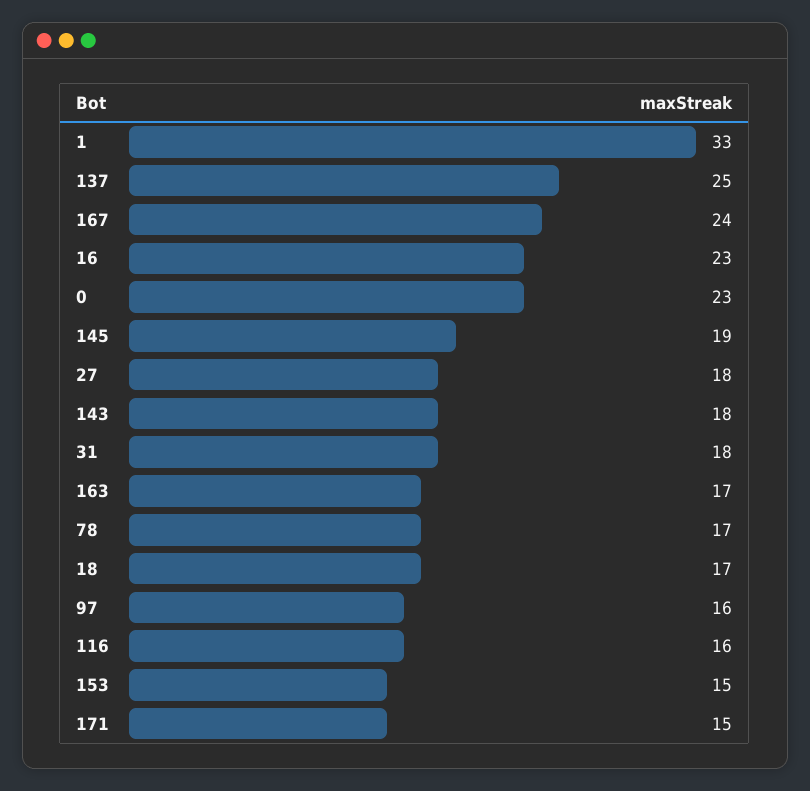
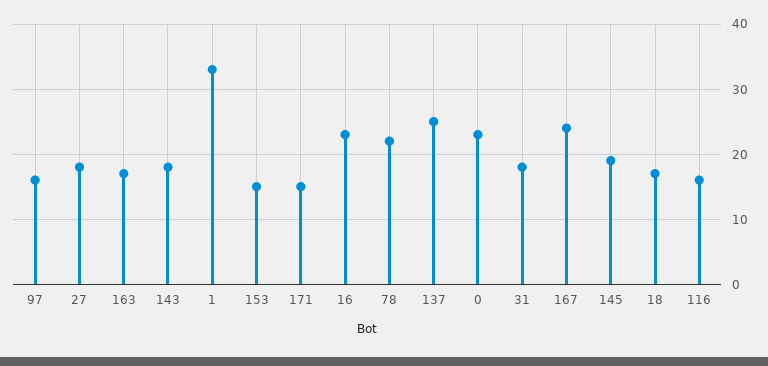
78: 17 -> 22

